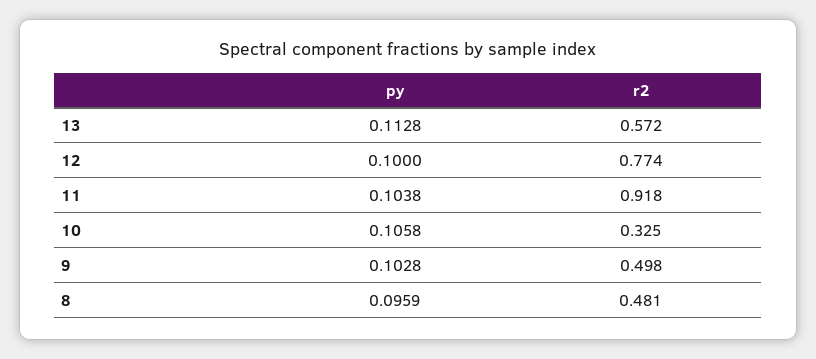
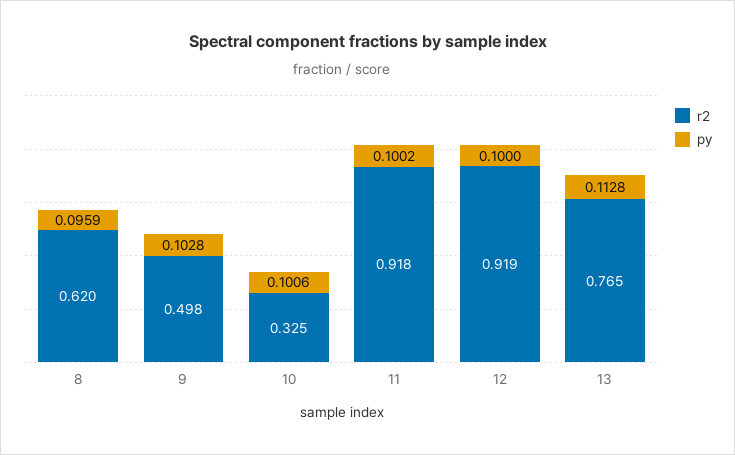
r2, 13: 0.572 -> 0.765
r2, 12: 0.774 -> 0.919
py, 11: 0.1038 -> 0.1002
py, 10: 0.1058 -> 0.1006
r2, 8: 0.481 -> 0.62

